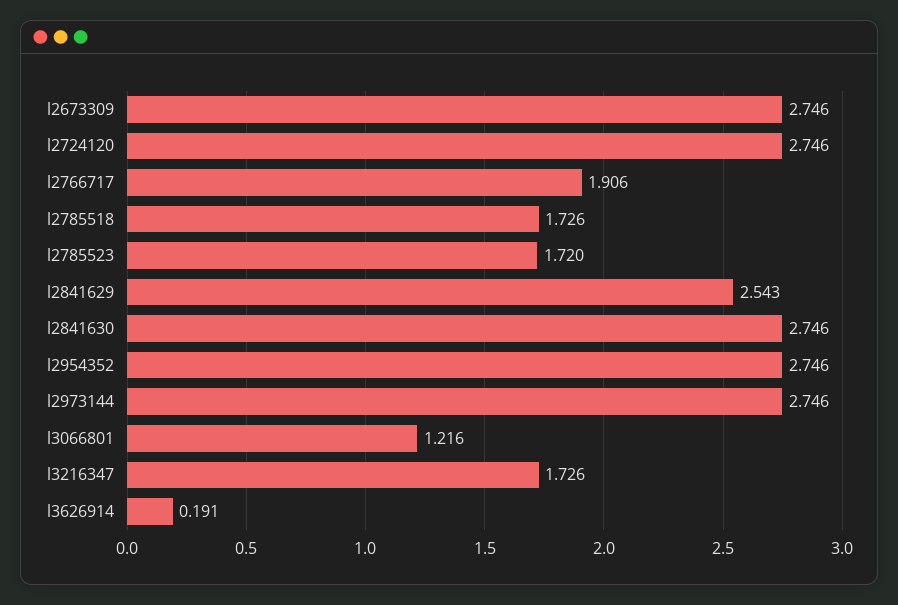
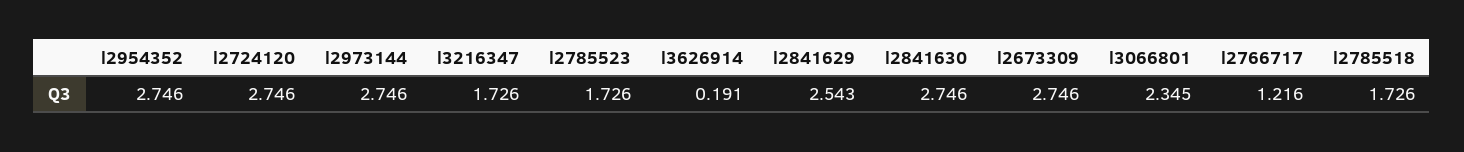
l2766717: 1.906 -> 1.216
l2785523: 1.72 -> 1.726
l3066801: 1.216 -> 2.345

